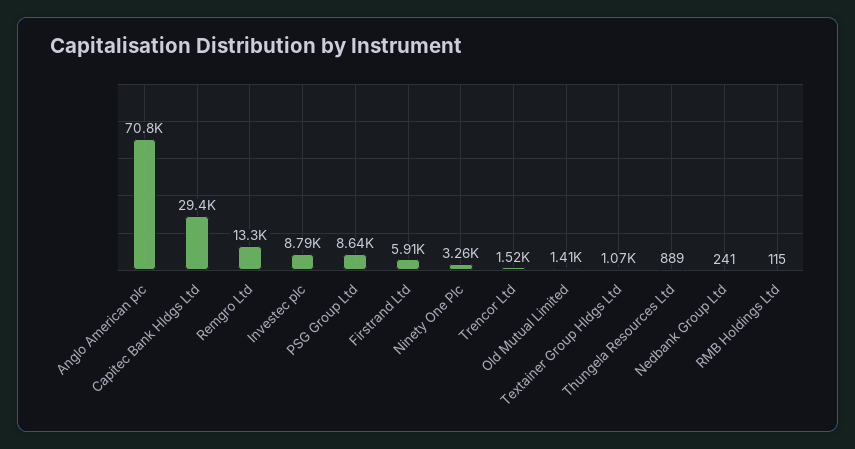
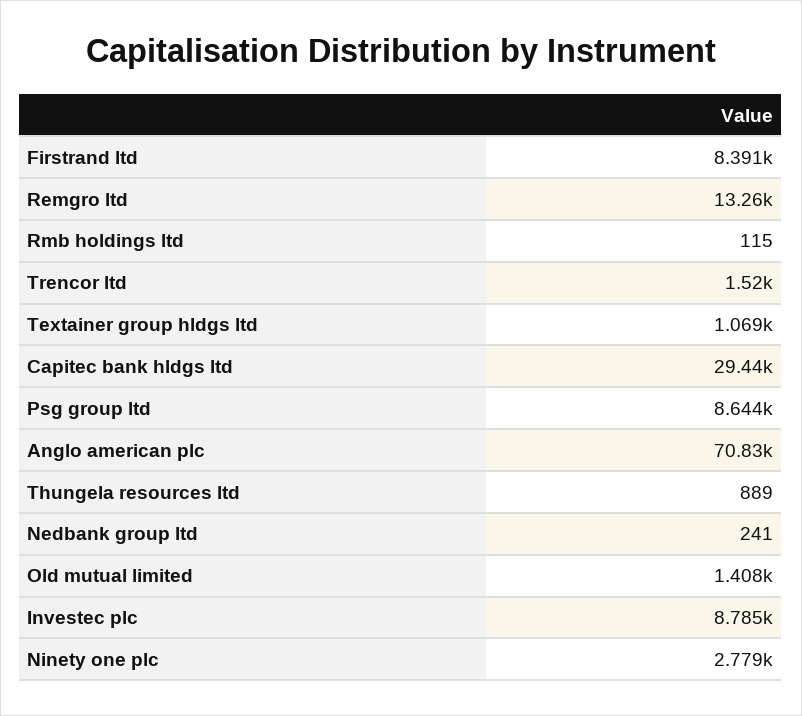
Firstrand Ltd: 5910 -> 8391
Ninety One Plc: 3260 -> 2779

